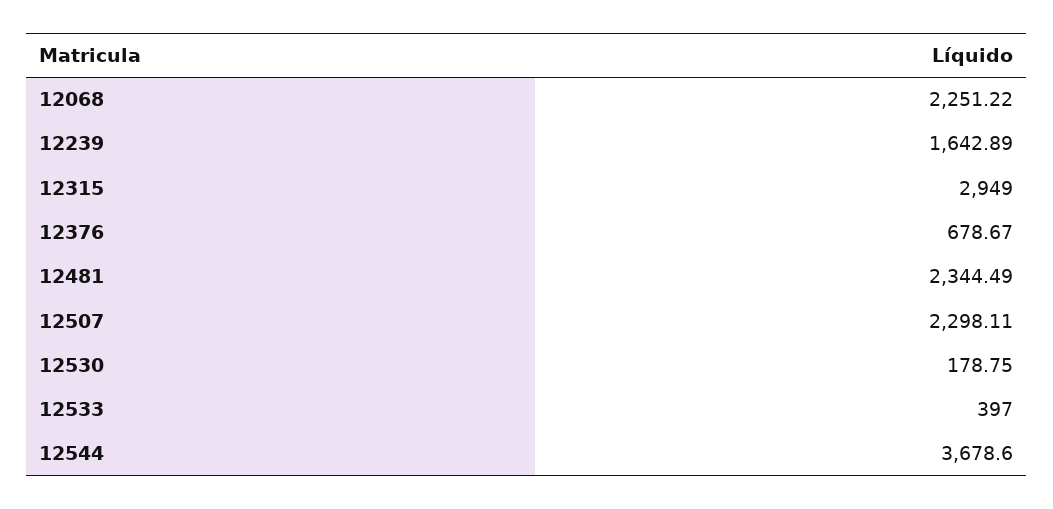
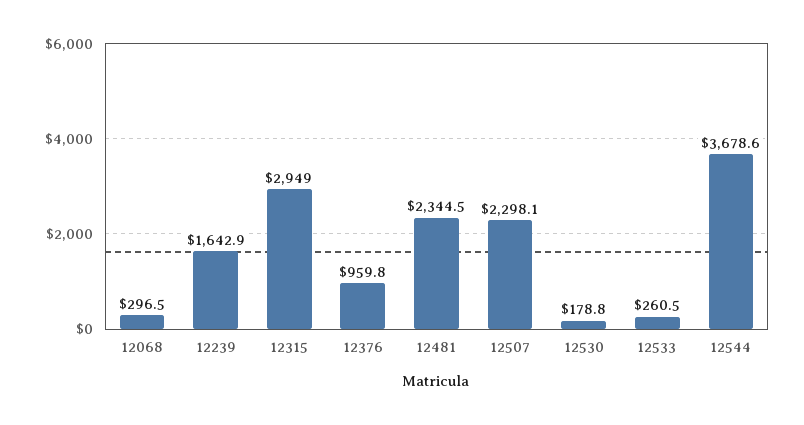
12068: 2251.22 -> 296.5
12376: 678.67 -> 959.8
12533: 397 -> 260.5

